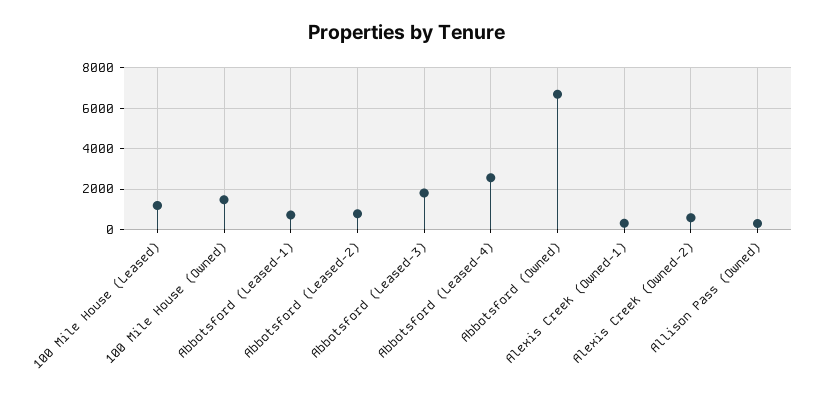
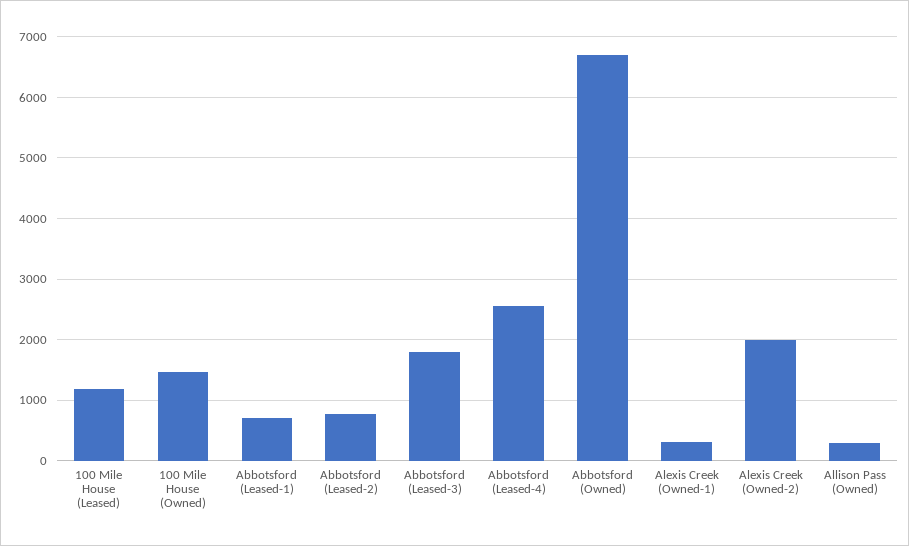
Alexis Creek (Owned-2): 500 -> 2000

